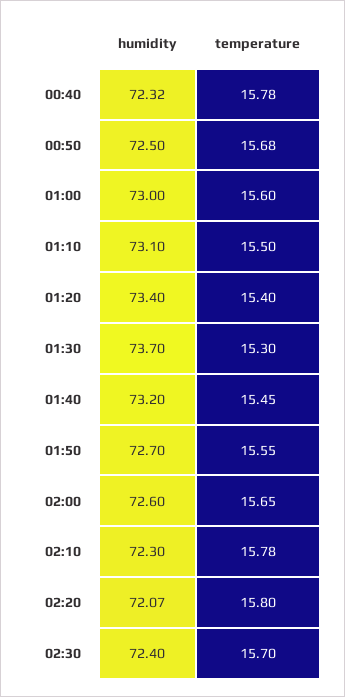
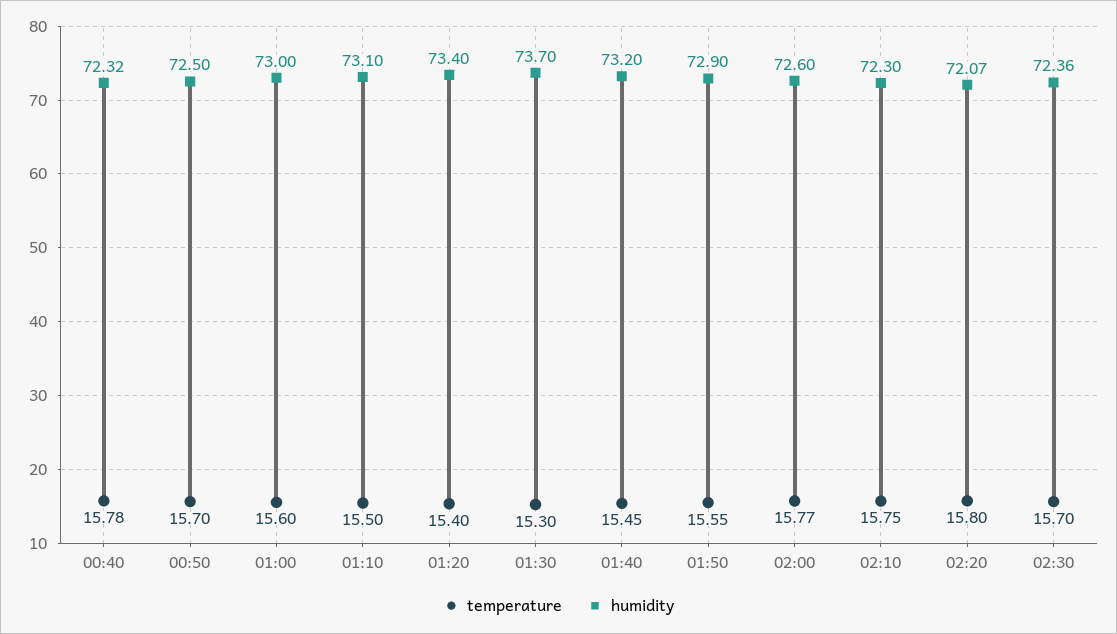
temperature, 00:50: 15.68 -> 15.7
humidity, 01:50: 72.7 -> 72.9
temperature, 02:00: 15.65 -> 15.77
temperature, 02:10: 15.78 -> 15.75
humidity, 02:30: 72.4 -> 72.36

